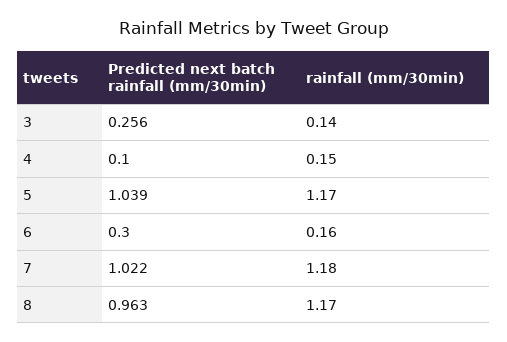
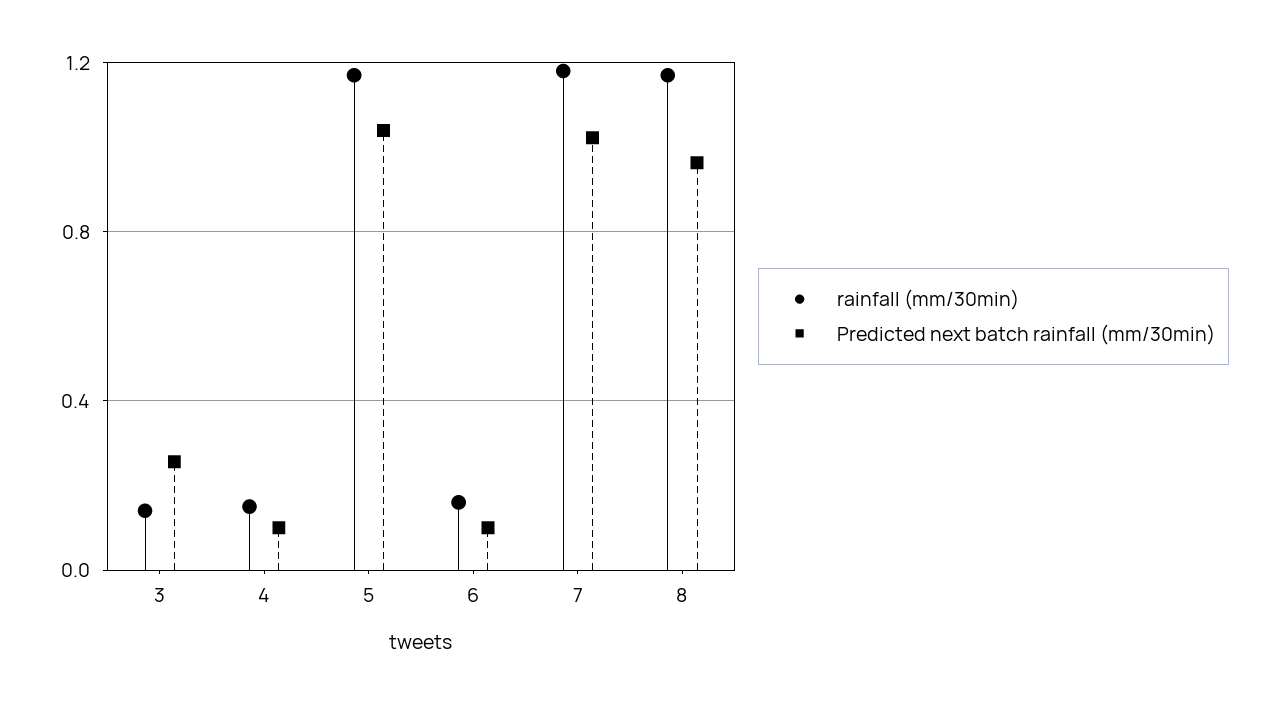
Predicted next batch rainfall (mm/30min), 6: 0.3 -> 0.1

